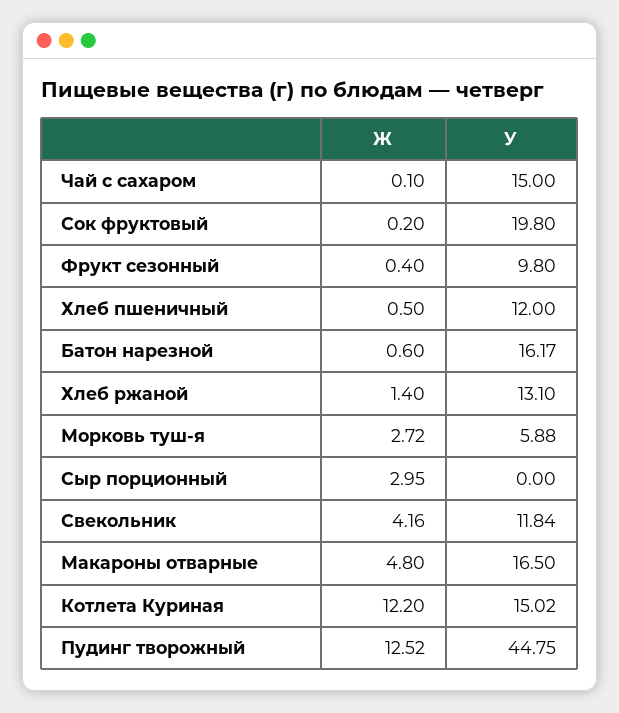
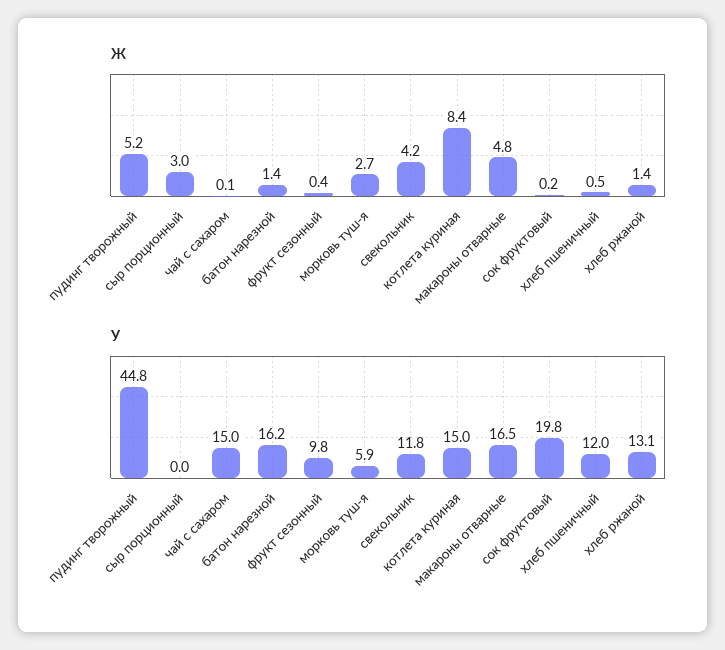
Ж, Батон нарезной: 0.6 -> 1.4
Ж, Котлета Куриная: 12.2 -> 8.4
Ж, Пудинг творожный: 12.52 -> 5.2

